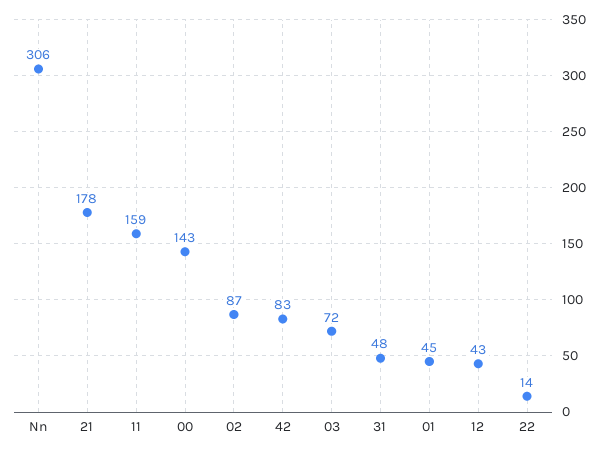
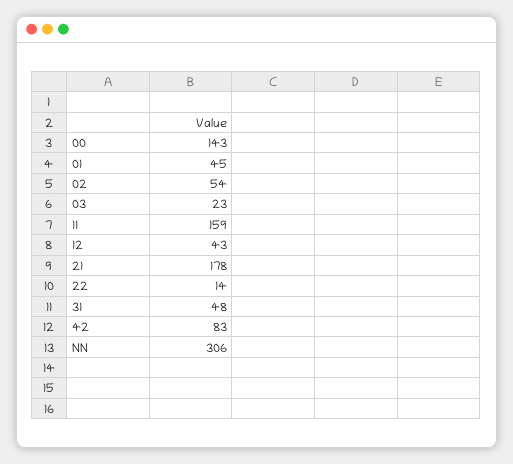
02: 87 -> 54
03: 72 -> 23

